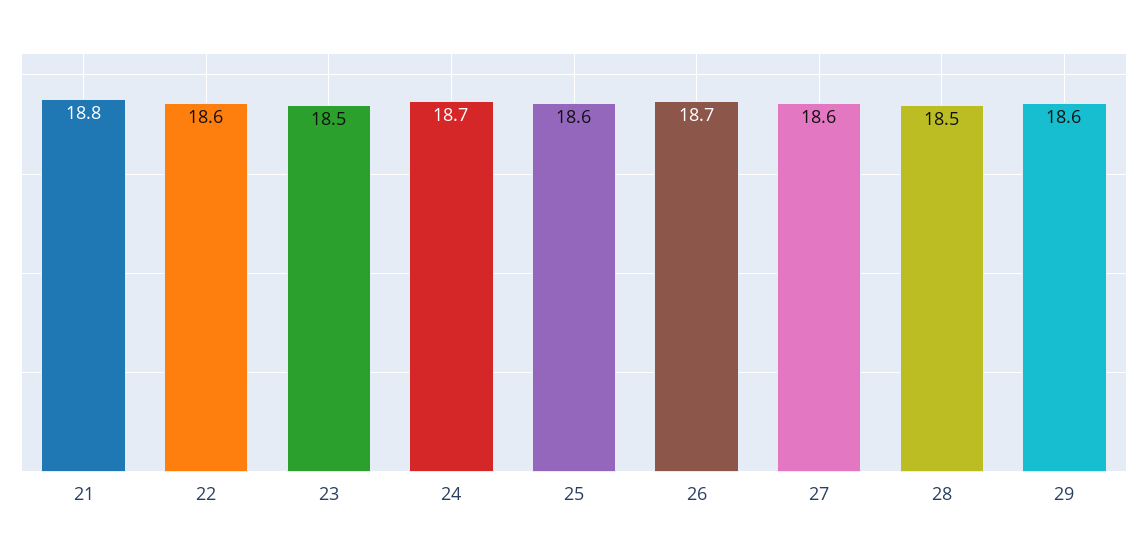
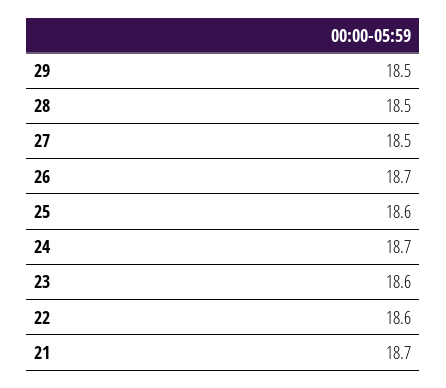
21: 18.8 -> 18.7
23: 18.5 -> 18.6
27: 18.6 -> 18.5
29: 18.6 -> 18.5

